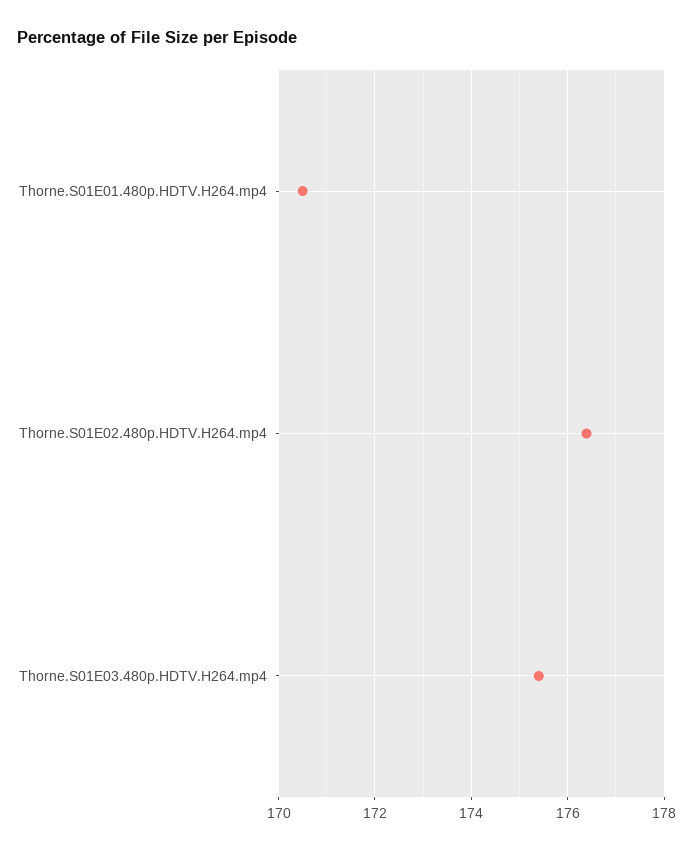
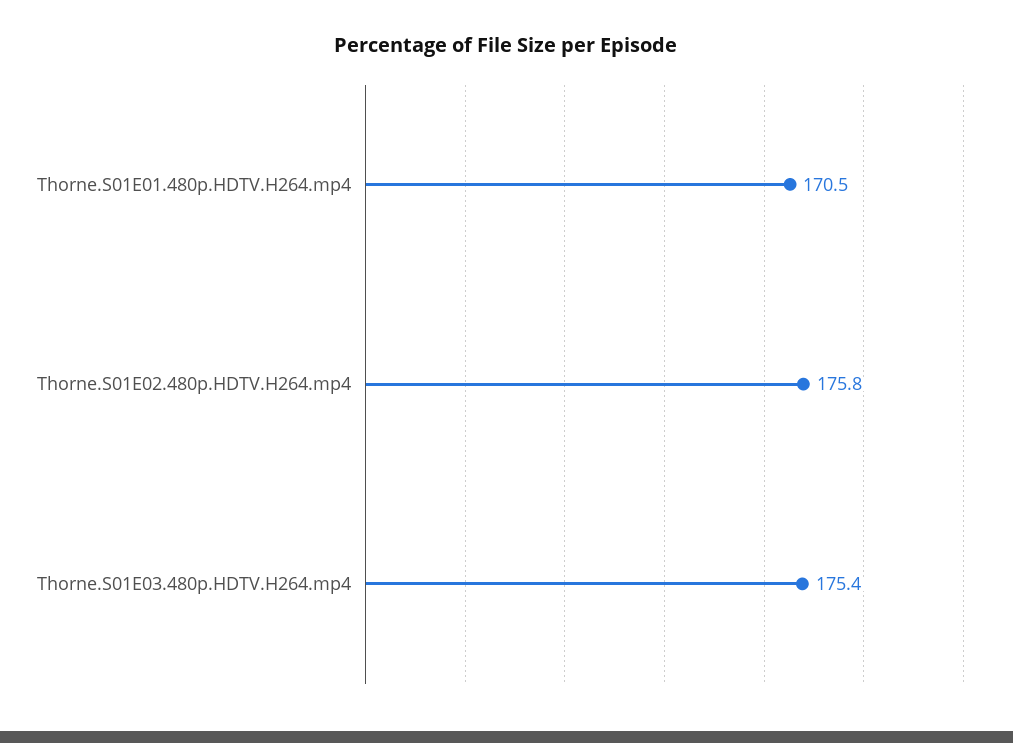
Thorne.S01E02.480p.HDTV.H264.mp4: 176.4 -> 175.8

